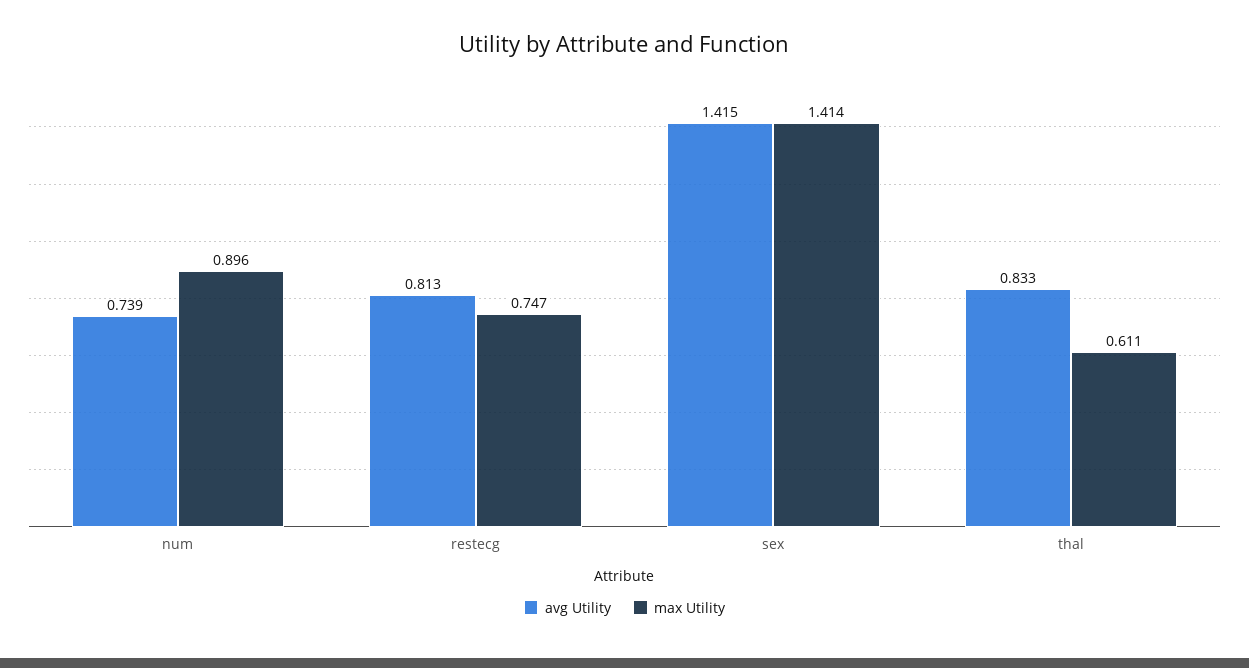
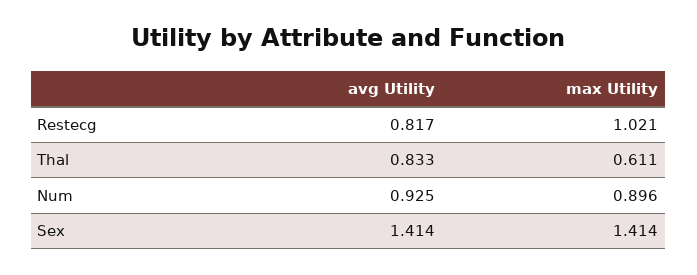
avg Utility, num: 0.739 -> 0.925
avg Utility, restecg: 0.813 -> 0.817
max Utility, restecg: 0.747 -> 1.021
avg Utility, sex: 1.415 -> 1.414

